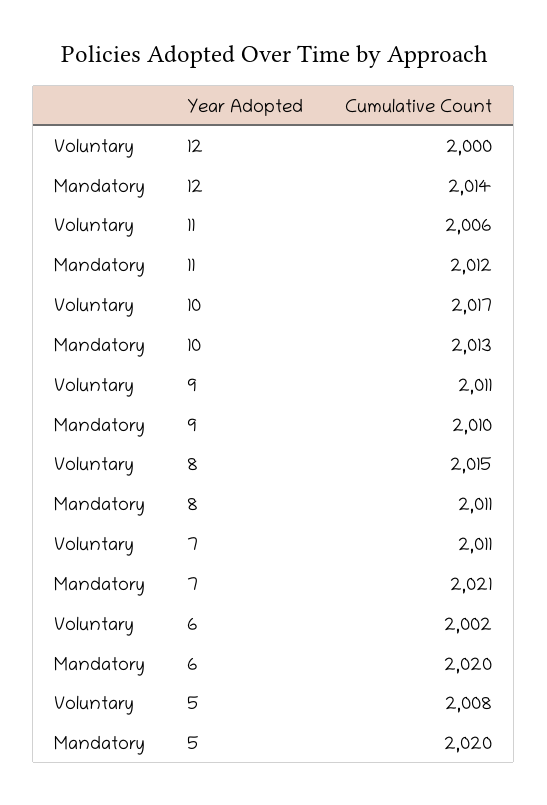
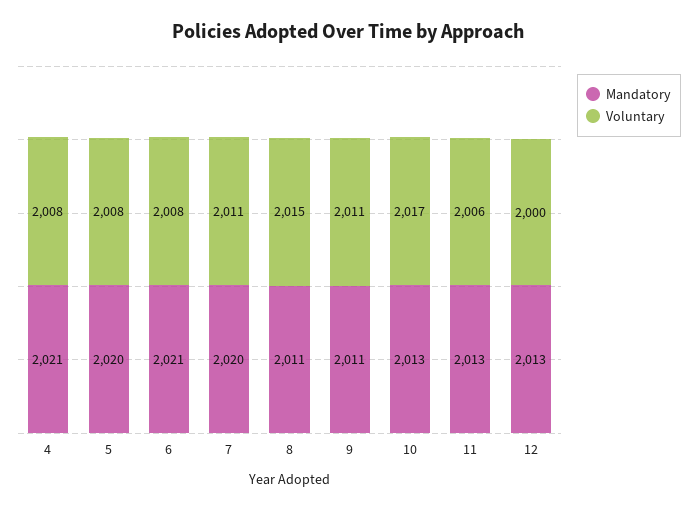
Mandatory, 12: 2014 -> 2013
Mandatory, 11: 2012 -> 2013
Mandatory, 9: 2010 -> 2011
Mandatory, 7: 2021 -> 2020
Voluntary, 6: 2002 -> 2008
Mandatory, 6: 2020 -> 2021
Mandatory, 4: none -> 2021
Voluntary, 4: none -> 2008

